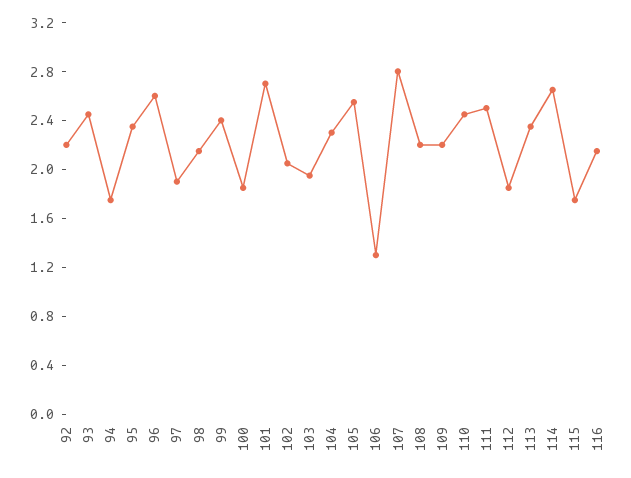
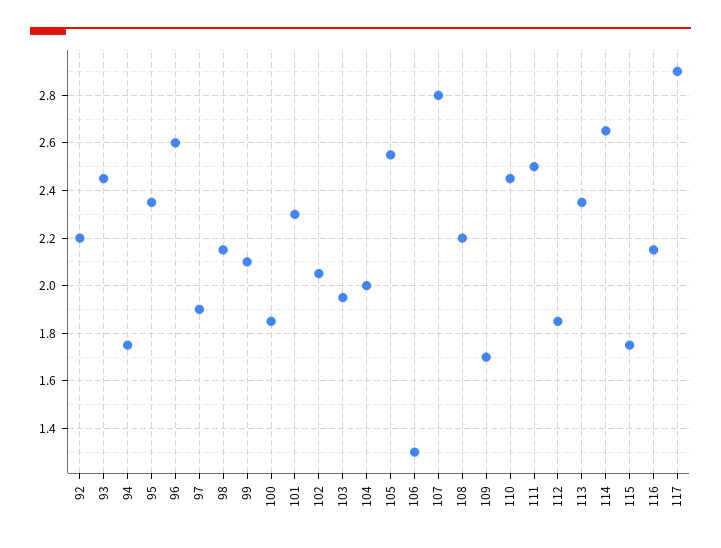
99: 2.4 -> 2.1
101: 2.7 -> 2.3
104: 2.3 -> 2
109: 2.2 -> 1.7
117: none -> 2.9

